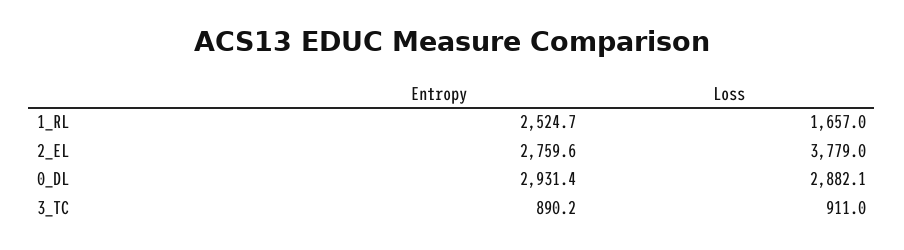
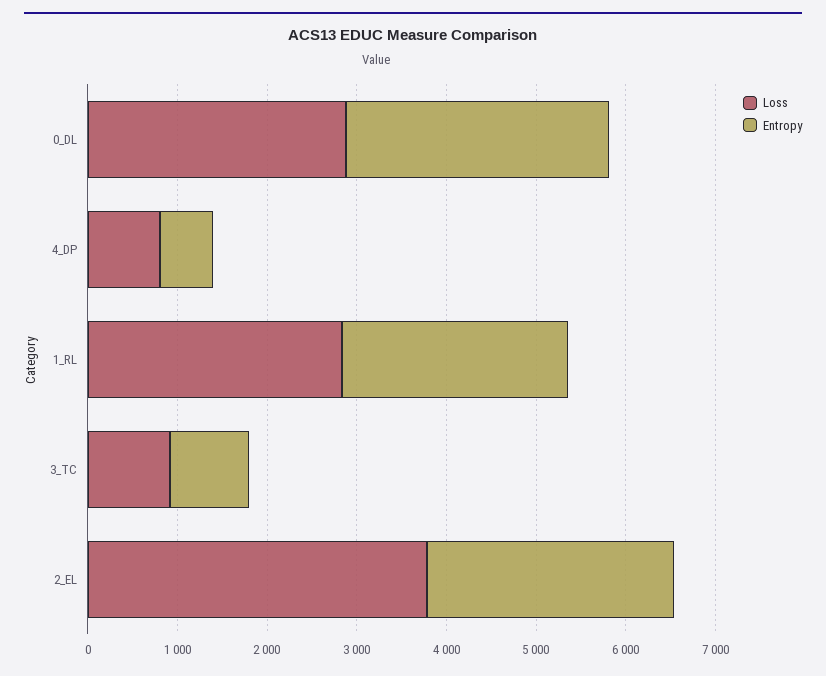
Loss, 1_RL: 1657 -> 2800
Loss, 4_DP: none -> 800
Entropy, 4_DP: none -> 600

